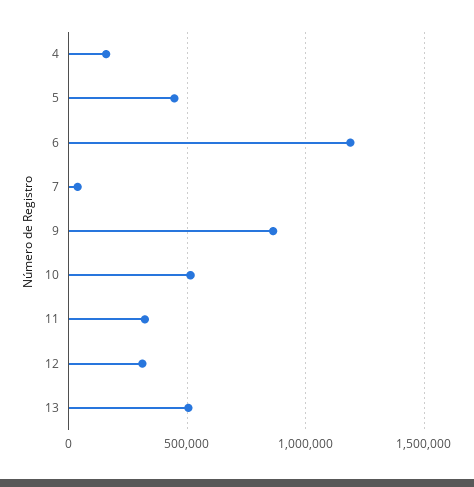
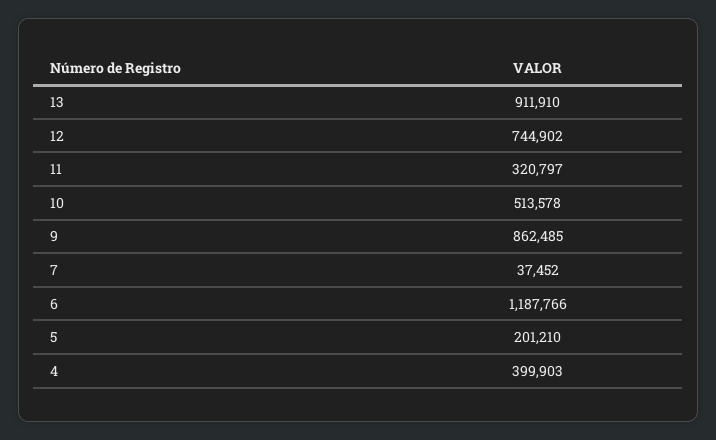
4: 150000 -> 399903
5: 450000 -> 201210
12: 300000 -> 744902
13: 500000 -> 911910

